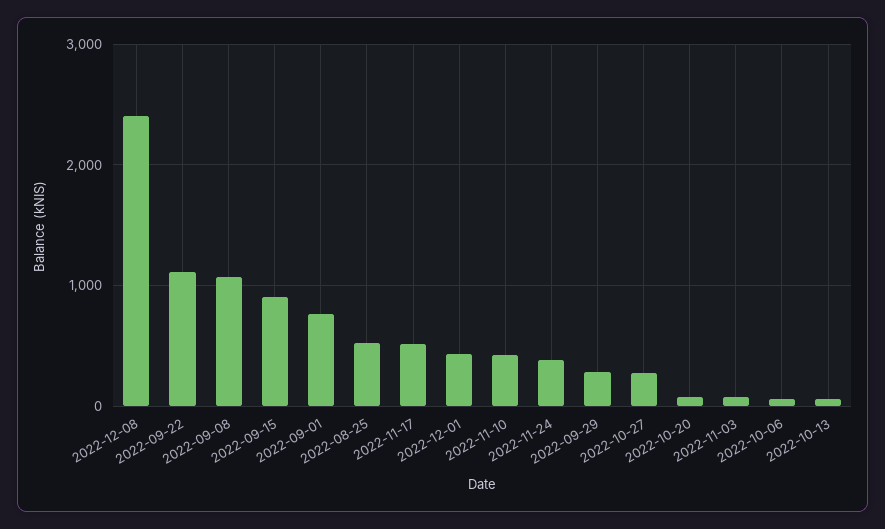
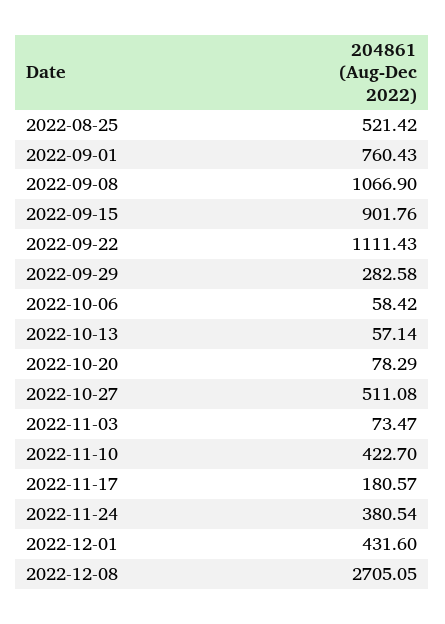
2022-12-08: 2400 -> 2705.05
2022-11-17: 500 -> 180.57
2022-10-27: 300 -> 511.08

